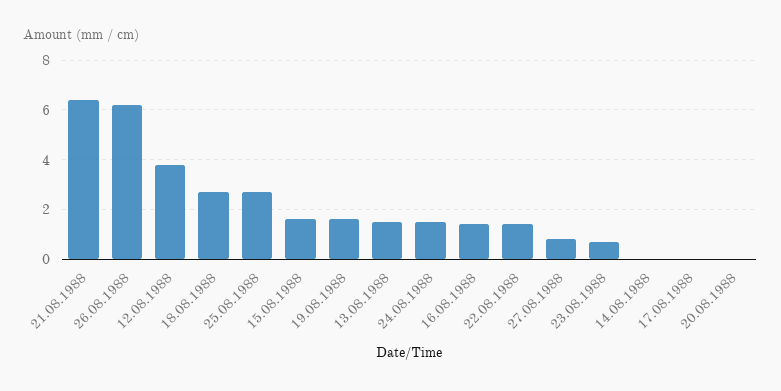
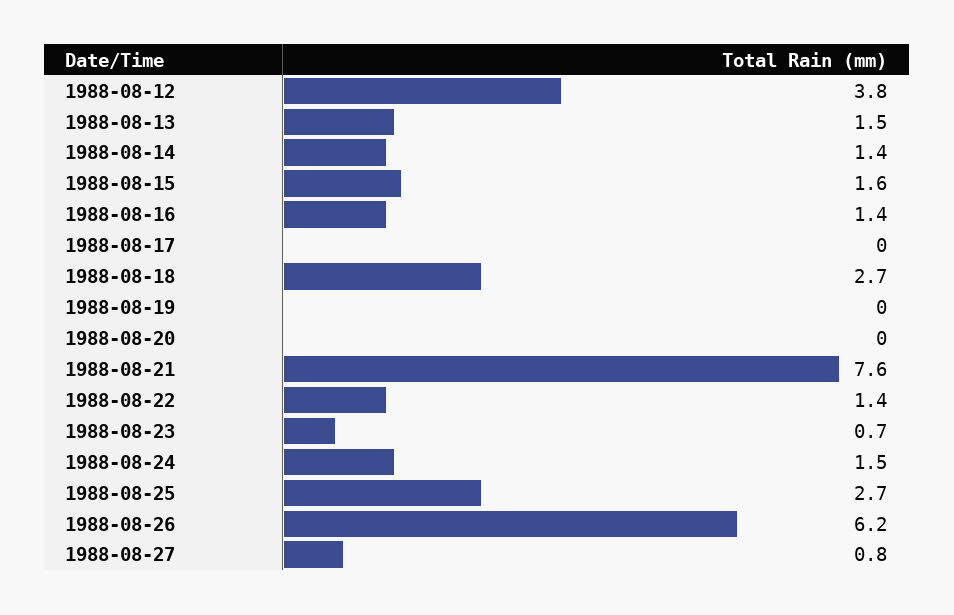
21.08.1988: 6.5 -> 7.6
19.08.1988: 1.5 -> 0
14.08.1988: 0 -> 1.4

